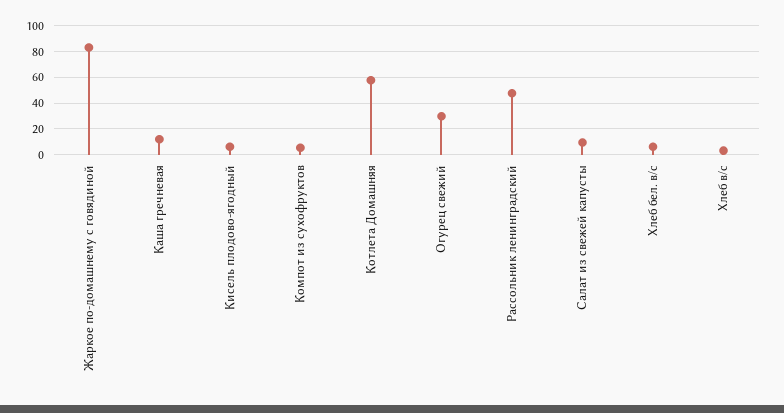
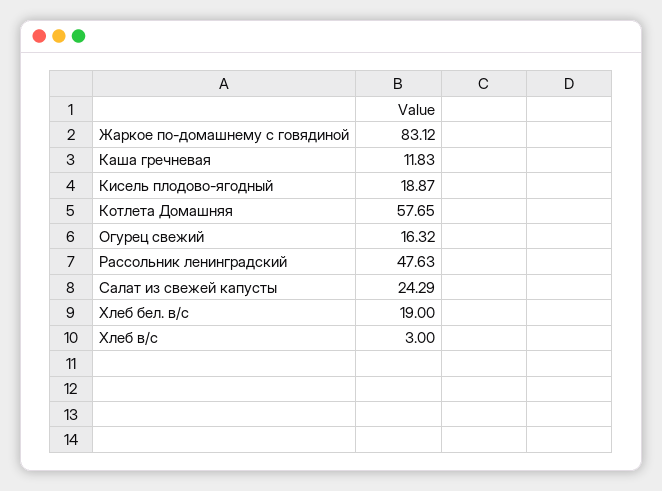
Кисель плодово-ягодный: 5 -> 18.87
Компот из сухофруктов: 5 -> none
Огурец свежий: 30 -> 16.32
Салат из свежей капусты: 10 -> 24.29
Хлеб бел. в/с: 5 -> 19

